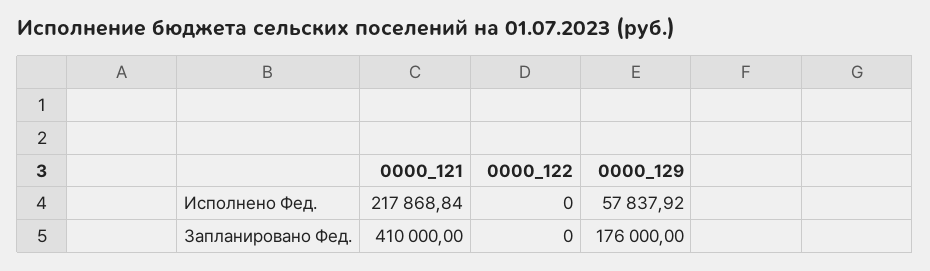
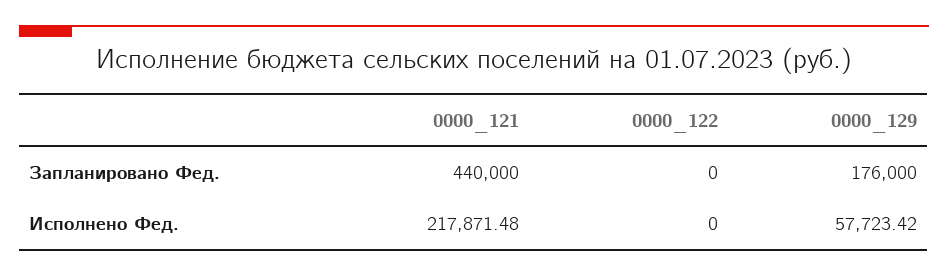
0000_121, Исполнено Фед.: 217868.84 -> 217871.48
0000_129, Исполнено Фед.: 57837.92 -> 57723.42
0000_121, Запланировано Фед.: 410000 -> 440000

